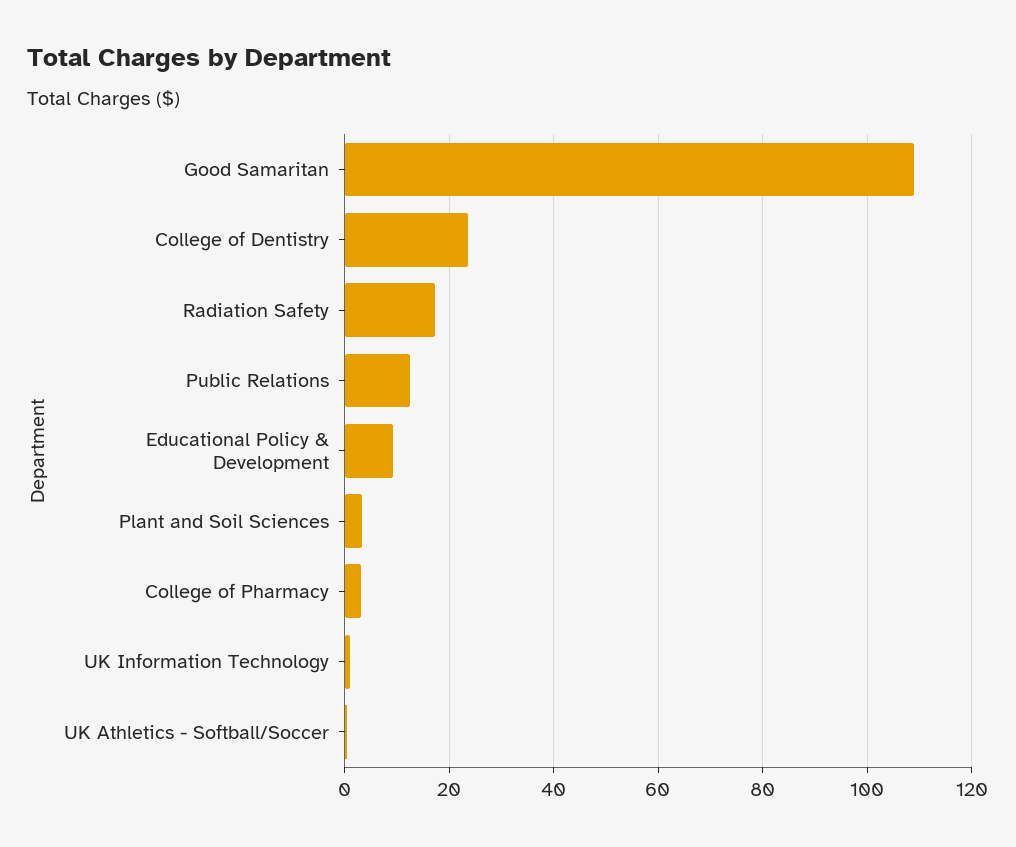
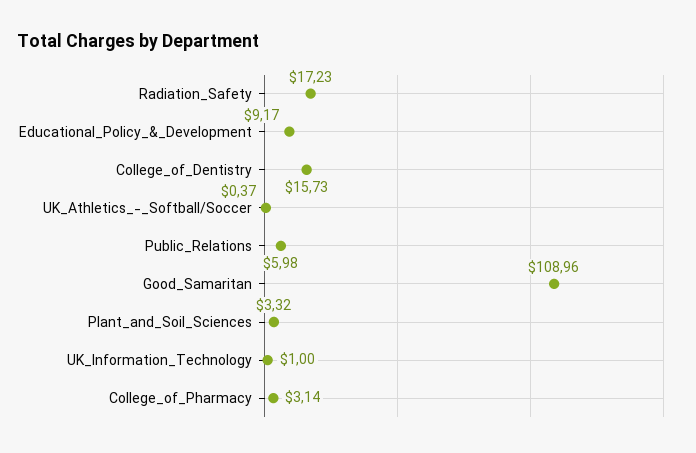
College of Dentistry: 24 -> 15.73
Public Relations: 12 -> 5.98

